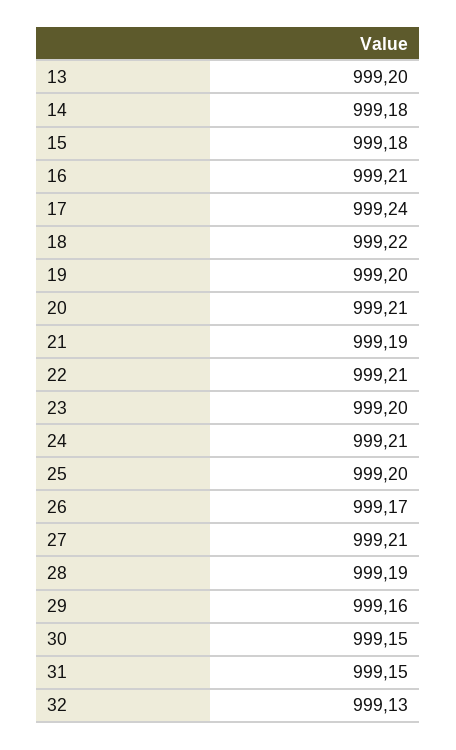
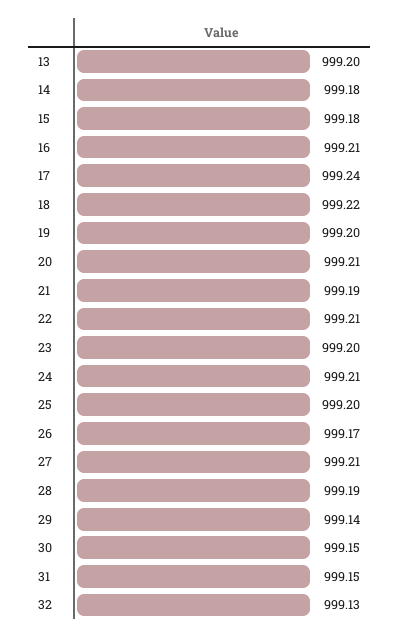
29: 999.16 -> 999.14

